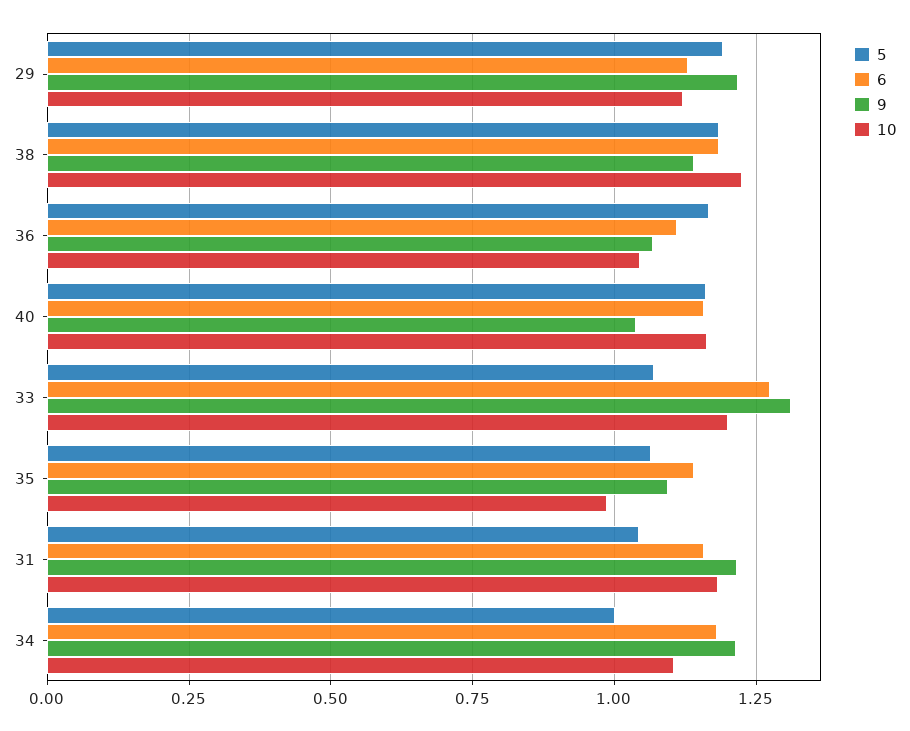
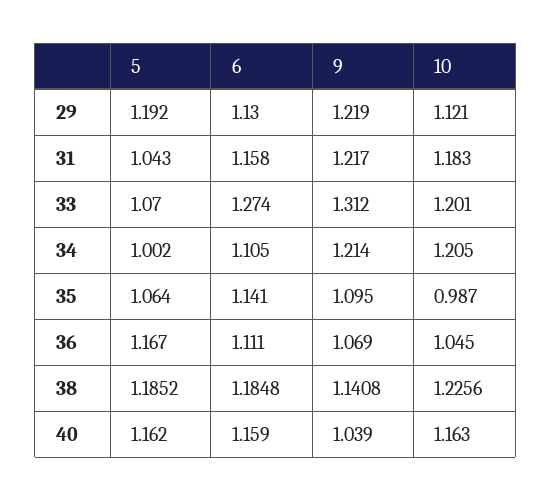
6, 34: 1.175 -> 1.105
10, 34: 1.1 -> 1.205

